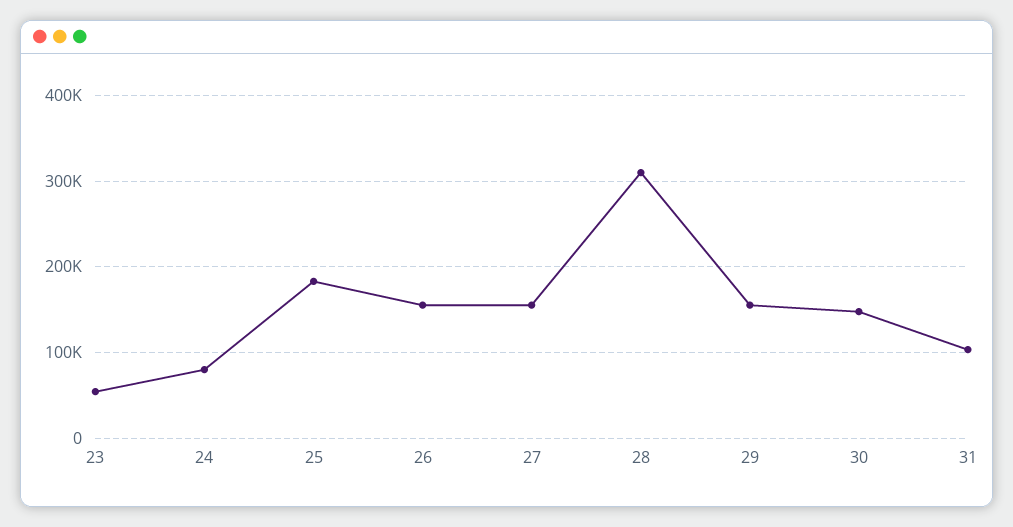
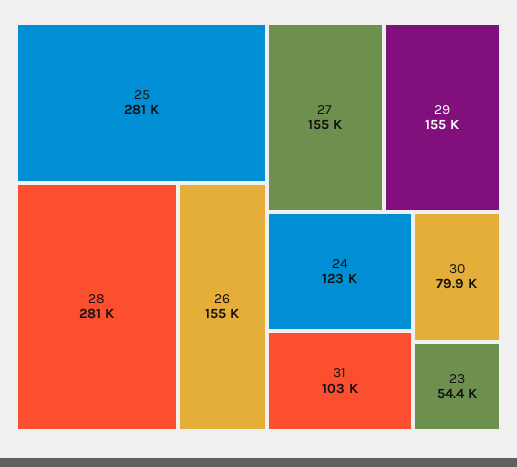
24: 80000 -> 123000
25: 180000 -> 281000
28: 310000 -> 281000
30: 150000 -> 79900

